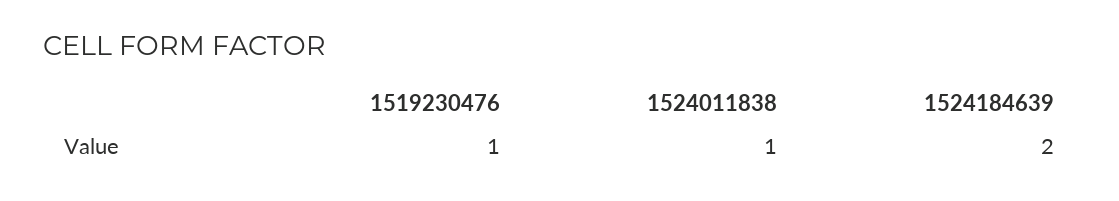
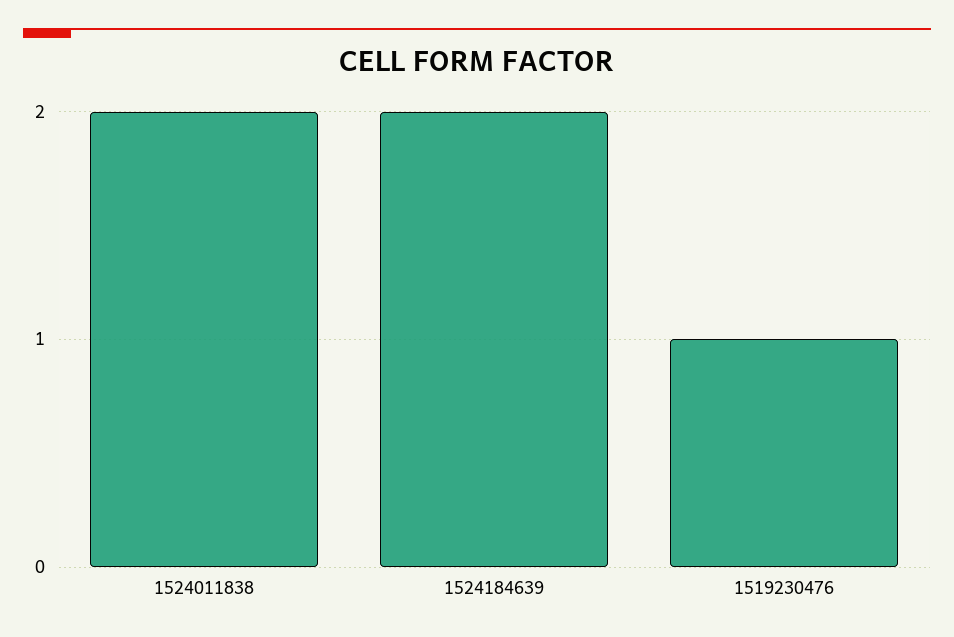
1524011838: 1 -> 2

